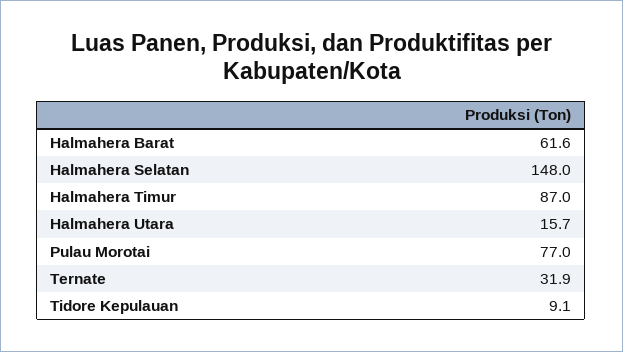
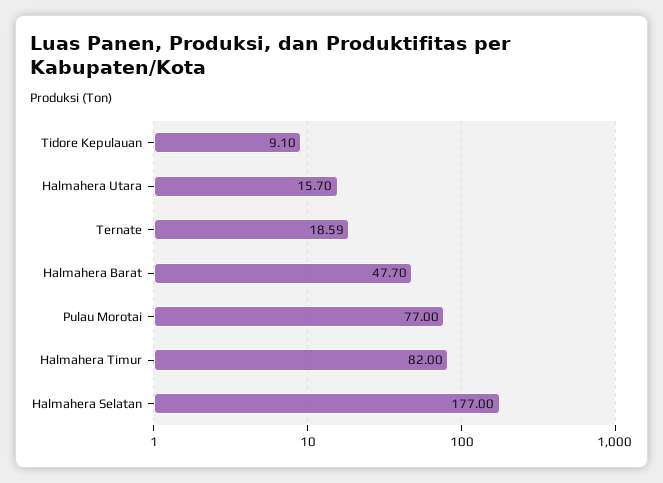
Halmahera Barat: 61.6 -> 47.7
Halmahera Selatan: 148 -> 177
Halmahera Timur: 87 -> 82
Ternate: 31.9 -> 18.59

